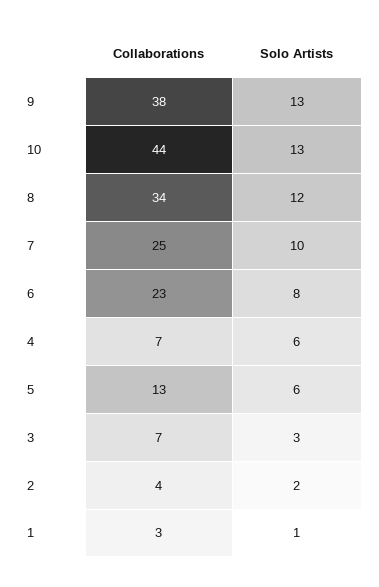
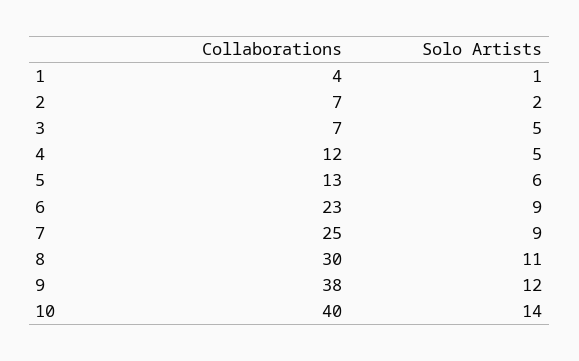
Solo Artists, 9: 13 -> 12
Collaborations, 10: 44 -> 40
Solo Artists, 10: 13 -> 14
Collaborations, 8: 34 -> 30
Solo Artists, 8: 12 -> 11
Solo Artists, 7: 10 -> 9
Solo Artists, 6: 8 -> 9
Collaborations, 4: 7 -> 12
Solo Artists, 4: 6 -> 5
Solo Artists, 3: 3 -> 5
Collaborations, 2: 4 -> 7
Collaborations, 1: 3 -> 4

